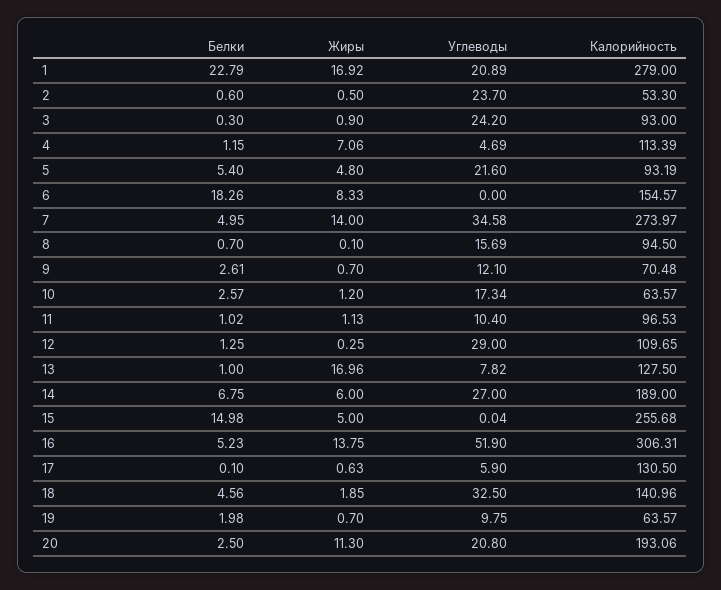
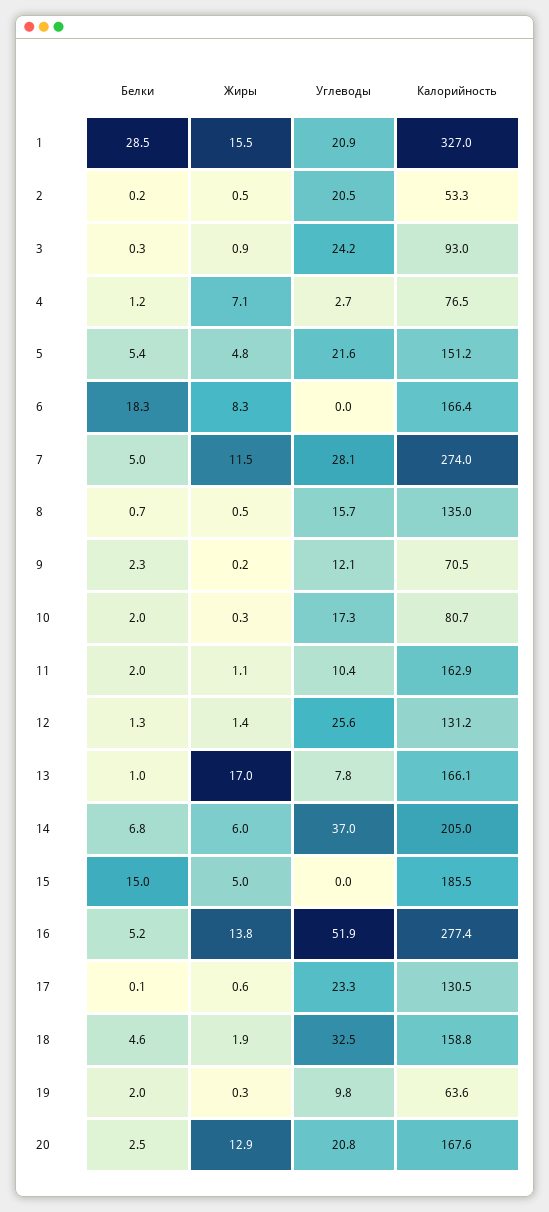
Белки, 1: 22.79 -> 28.5
Жиры, 1: 16.92 -> 15.5
Калорийность, 1: 279 -> 327
Белки, 2: 0.6 -> 0.2
Углеводы, 2: 23.7 -> 20.5
Углеводы, 4: 4.69 -> 2.7
Калорийность, 4: 113.39 -> 76.5
Калорийность, 5: 93.19 -> 151.2
Калорийность, 6: 154.57 -> 166.4
Жиры, 7: 14 -> 11.5
Углеводы, 7: 34.58 -> 28.1
Жиры, 8: 0.1 -> 0.5
Калорийность, 8: 94.5 -> 135
Белки, 9: 2.61 -> 2.3
Жиры, 9: 0.7 -> 0.2
Белки, 10: 2.57 -> 2
Жиры, 10: 1.2 -> 0.3
Калорийность, 10: 63.57 -> 80.7
Белки, 11: 1.02 -> 2
Калорийность, 11: 96.53 -> 162.9
Жиры, 12: 0.25 -> 1.4
Углеводы, 12: 29 -> 25.6
Калорийность, 12: 109.65 -> 131.2
Калорийность, 13: 127.5 -> 166.1
Углеводы, 14: 27 -> 37
Калорийность, 14: 189 -> 205
Калорийность, 15: 255.68 -> 185.5
Калорийность, 16: 306.31 -> 277.4
Углеводы, 17: 5.9 -> 23.3
Калорийность, 18: 140.96 -> 158.8
Жиры, 19: 0.7 -> 0.3
Жиры, 20: 11.3 -> 12.9
Калорийность, 20: 193.06 -> 167.6

